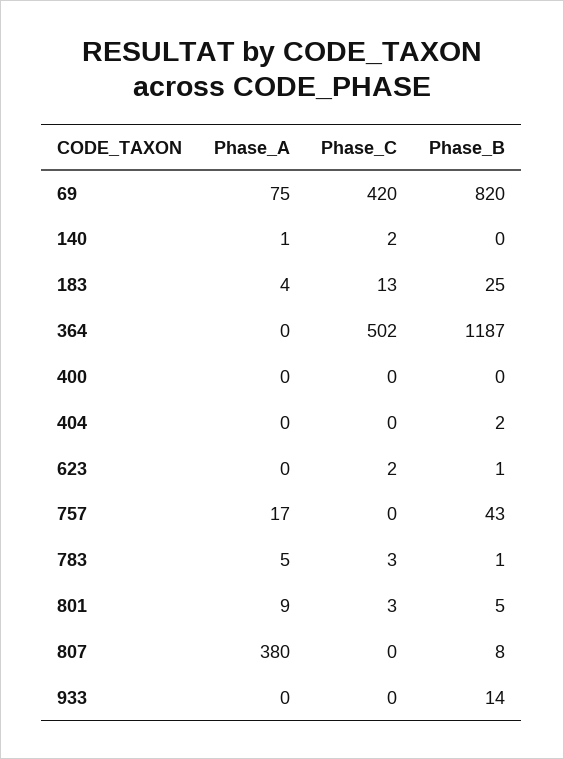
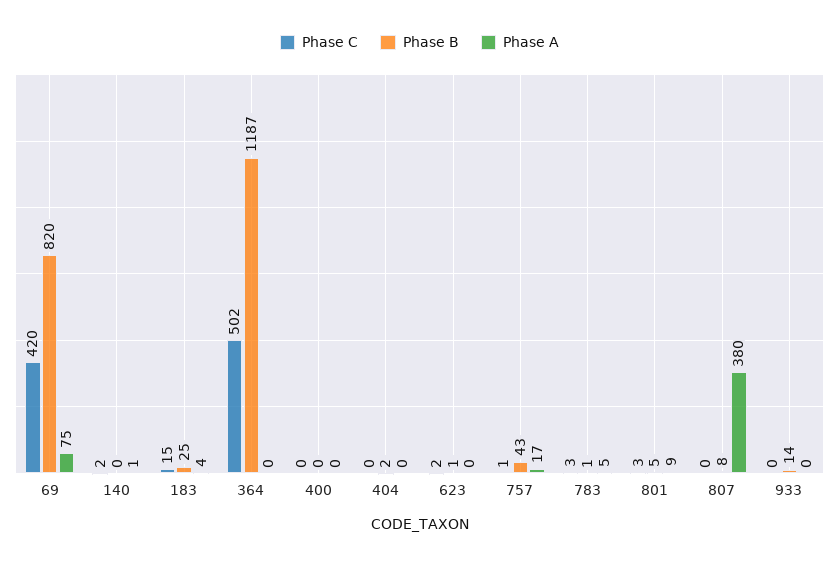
Phase_C, 183: 13 -> 15
Phase_C, 757: 0 -> 1

